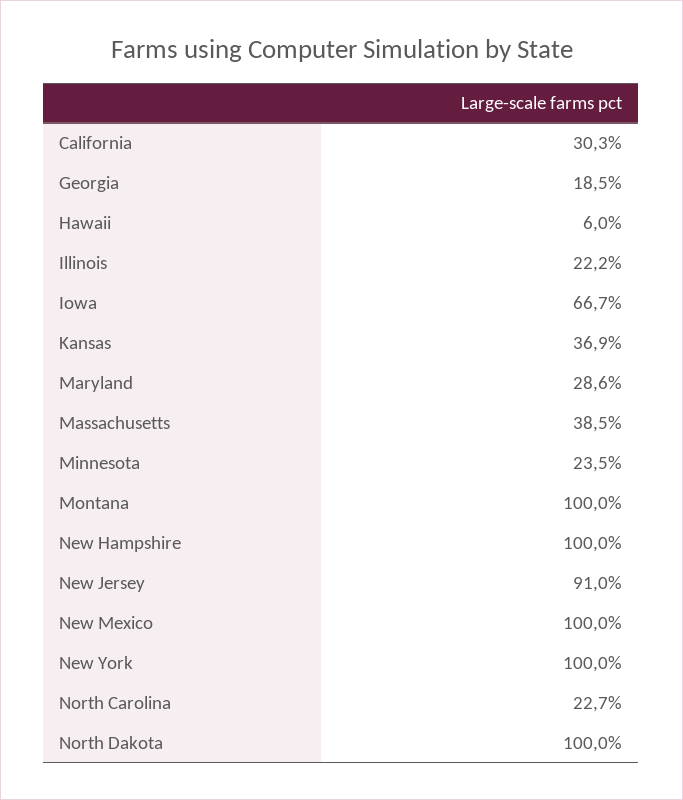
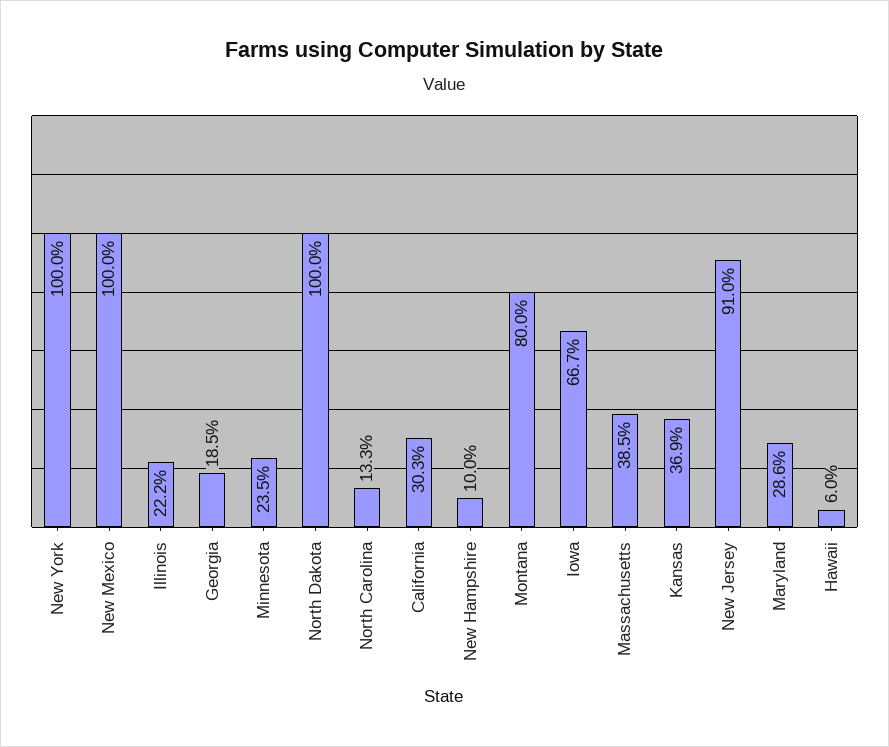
Montana: 100 -> 80
New Hampshire: 100 -> 10
North Carolina: 22.7 -> 13.3

